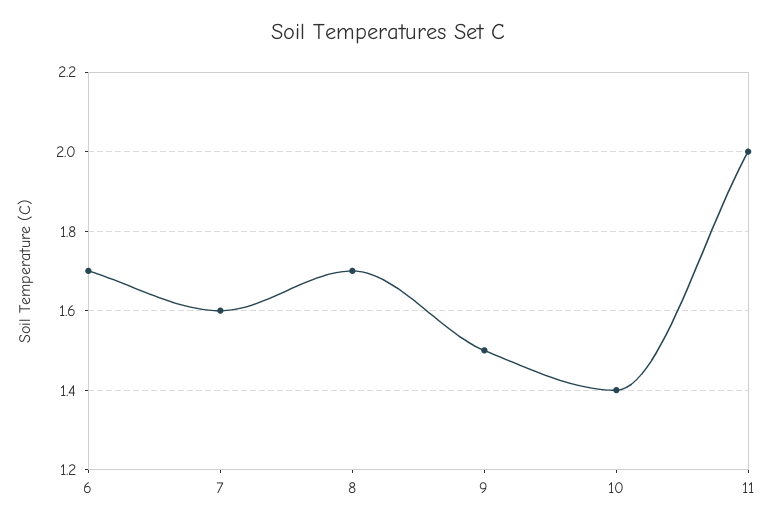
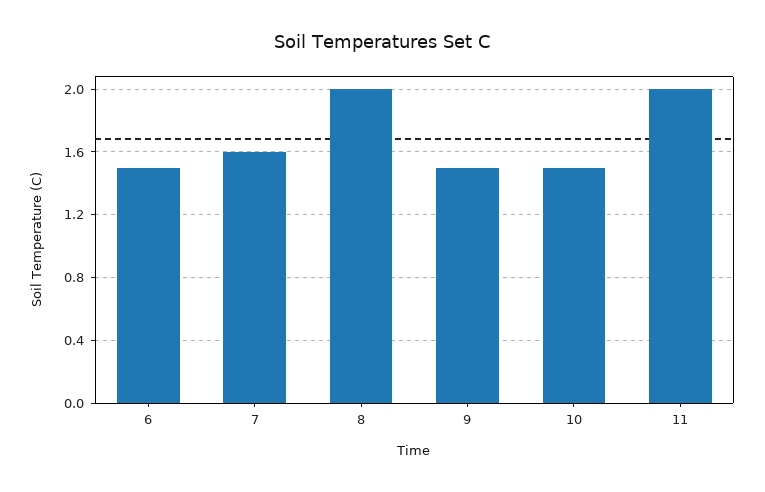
6: 1.7 -> 1.5
8: 1.7 -> 2
10: 1.4 -> 1.5

